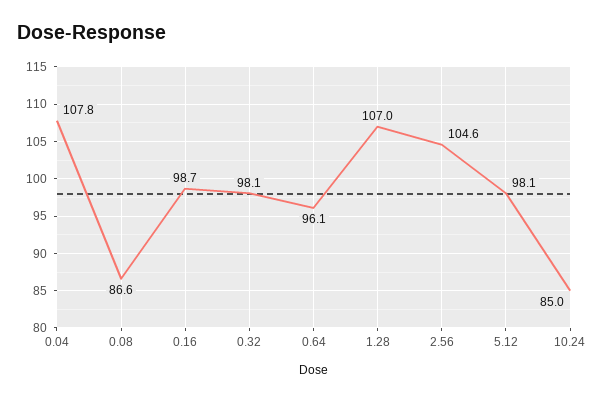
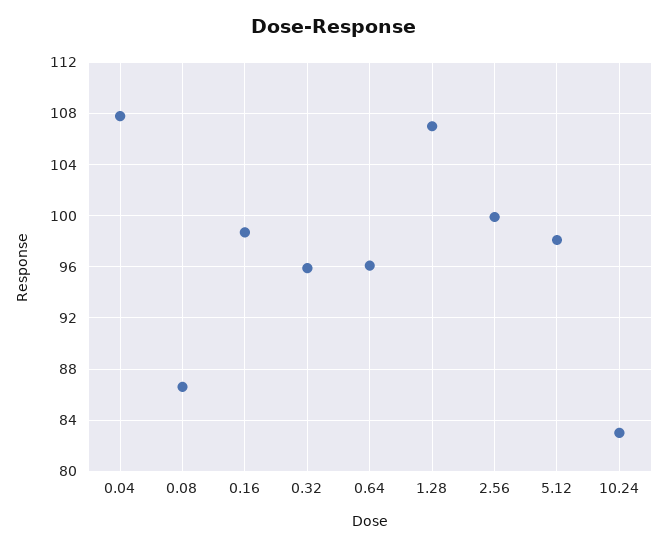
0.32: 98.1 -> 96
2.56: 104.6 -> 100
10.24: 85 -> 83

